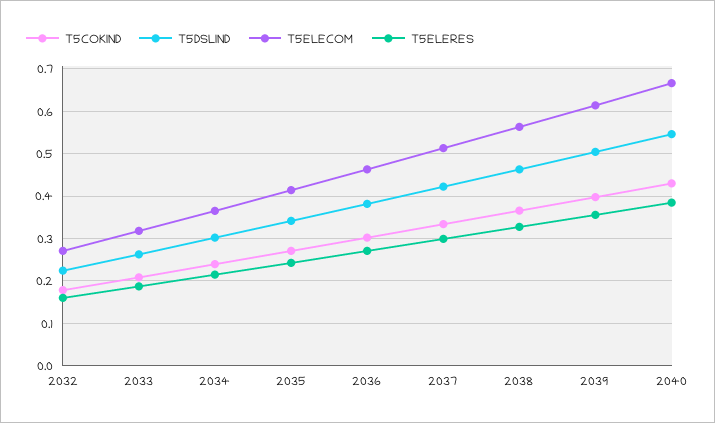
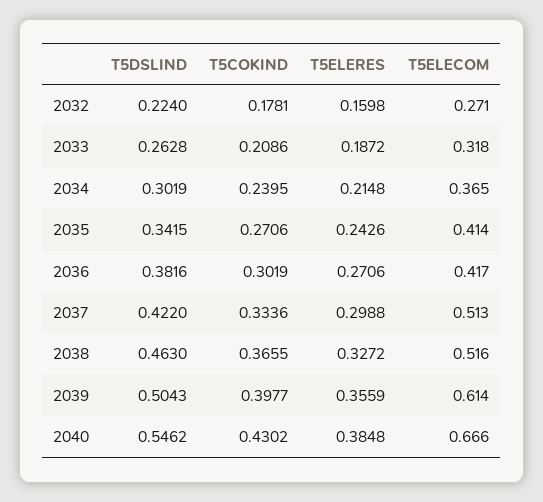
T5ELECOM, 2036: 0.46 -> 0.417
T5ELECOM, 2038: 0.56 -> 0.516

